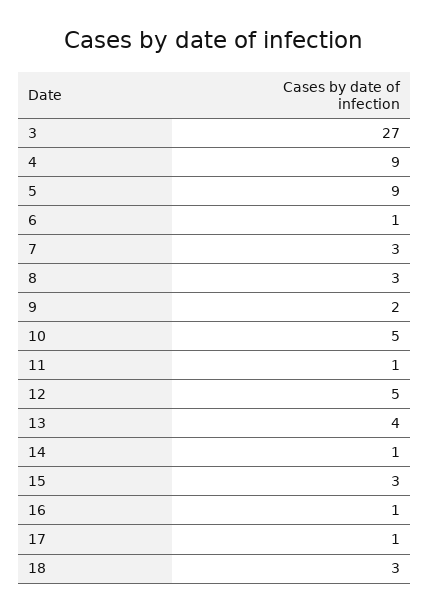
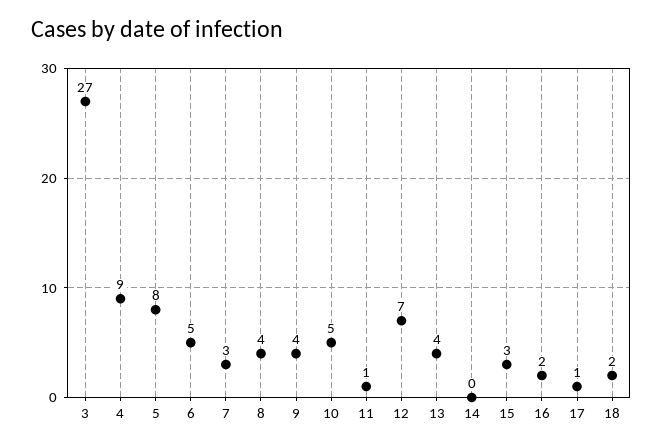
5: 9 -> 8
6: 1 -> 5
8: 3 -> 4
9: 2 -> 4
12: 5 -> 7
14: 1 -> 0
16: 1 -> 2
18: 3 -> 2

